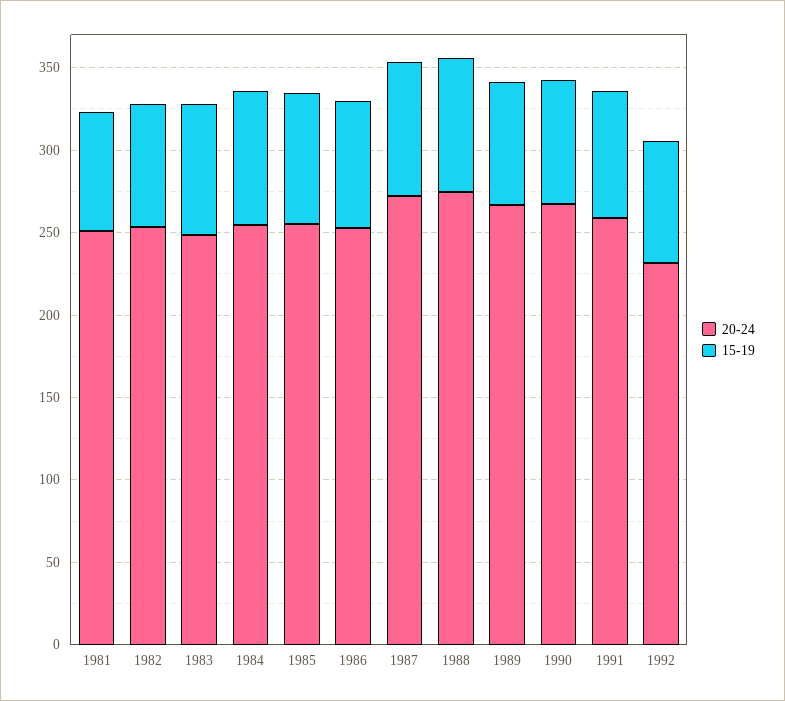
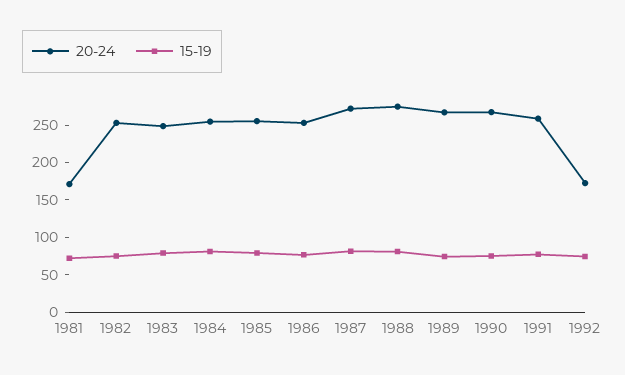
20-24, 1981: 250 -> 175
20-24, 1992: 230 -> 175

